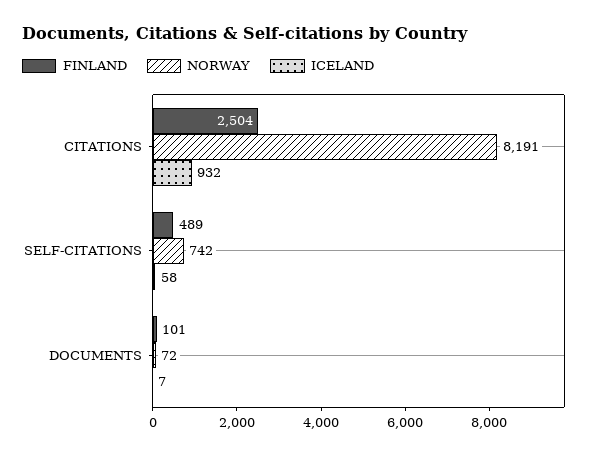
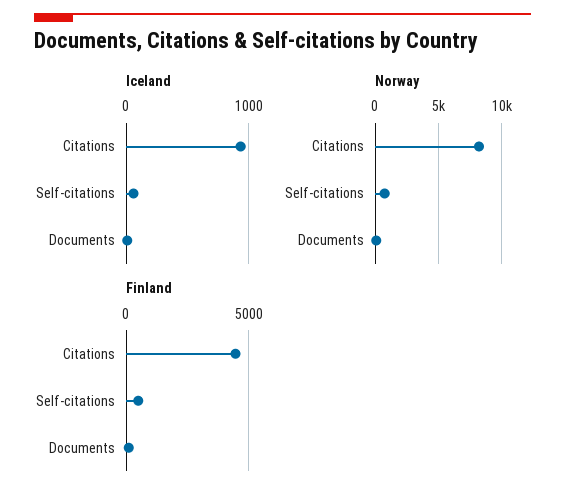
FINLAND, CITATIONS: 2504 -> 4500

